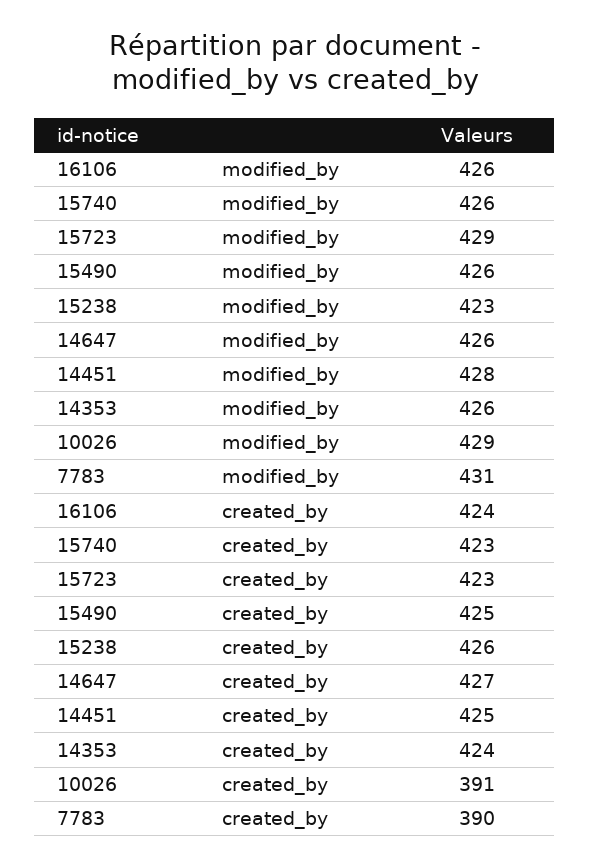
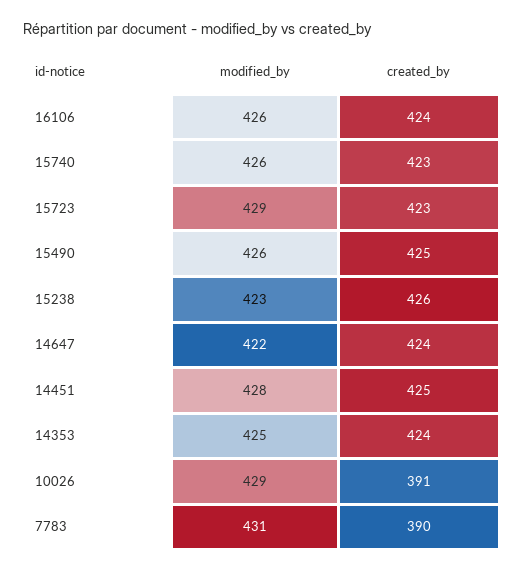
14647, modified_by: 426 -> 422
14353, modified_by: 426 -> 425
14647, created_by: 427 -> 424

